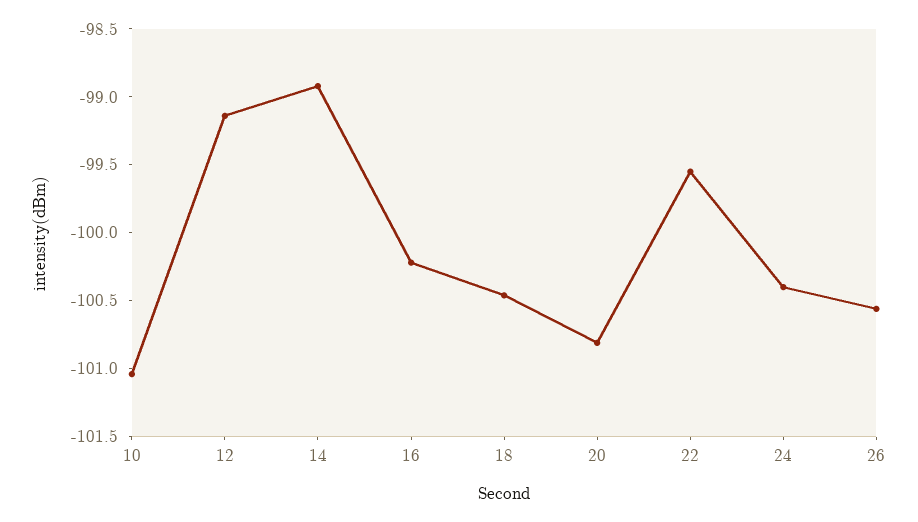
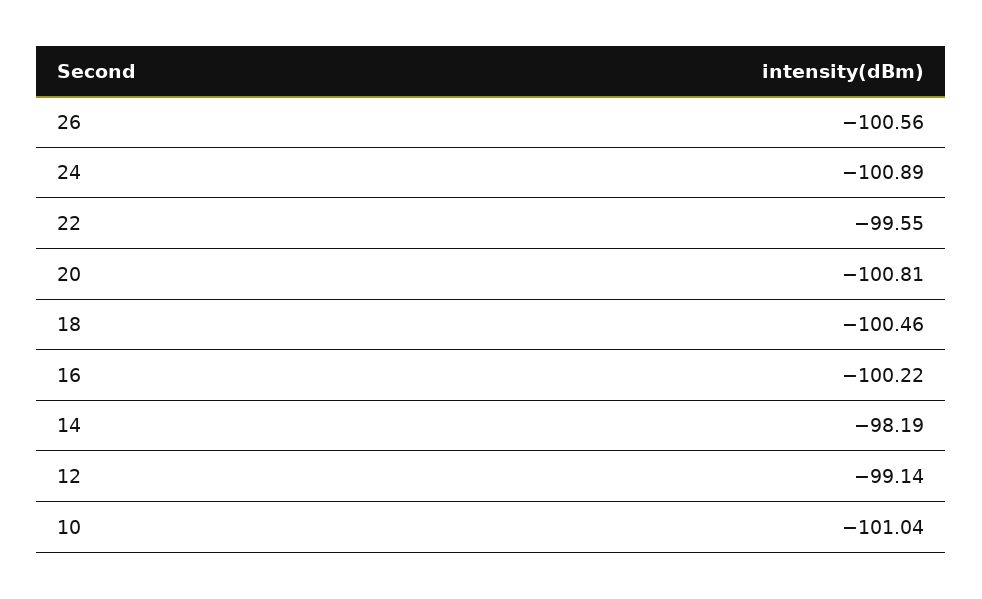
14: -98.9 -> -98.19
24: -100.4 -> -100.89

